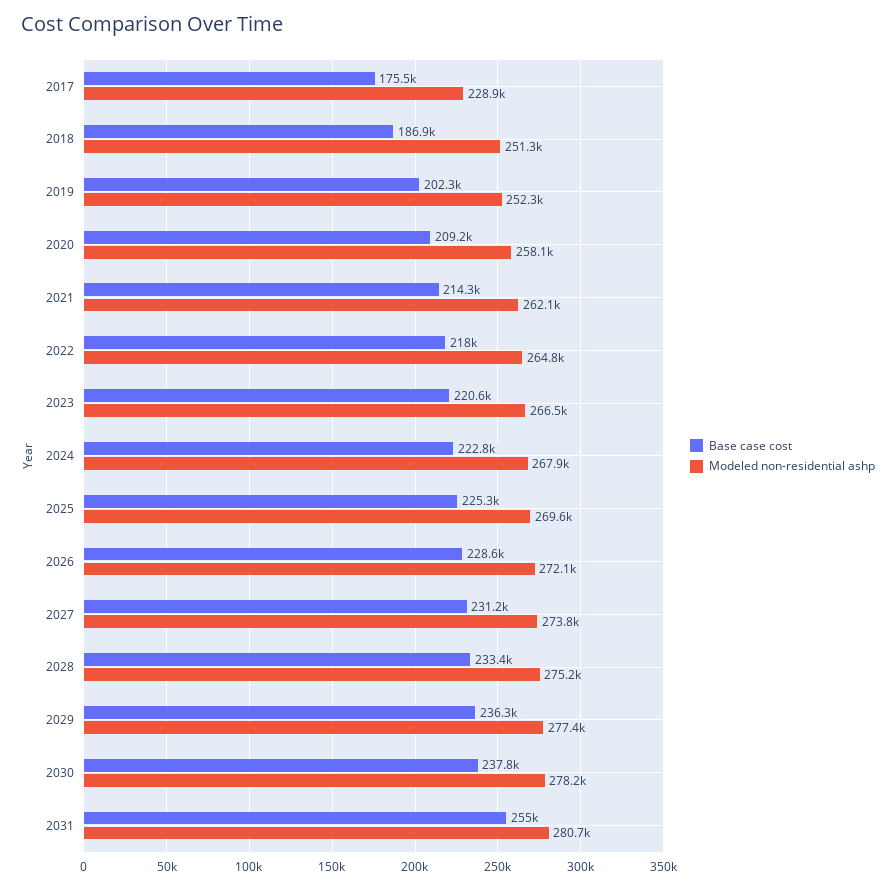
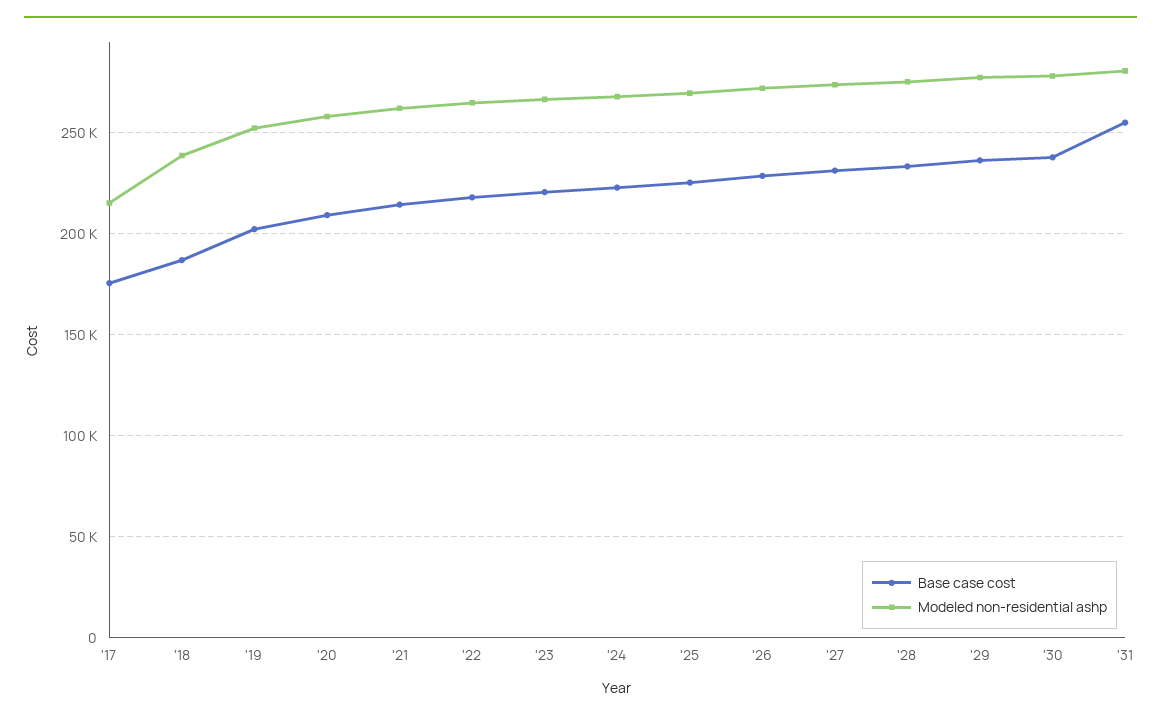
Modeled non-residential ashp, 2017: 228900 -> 215000
Modeled non-residential ashp, 2018: 251300 -> 240000

